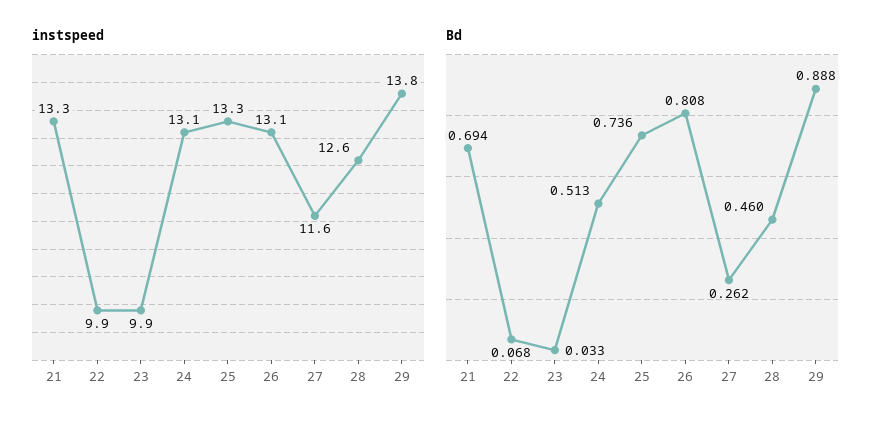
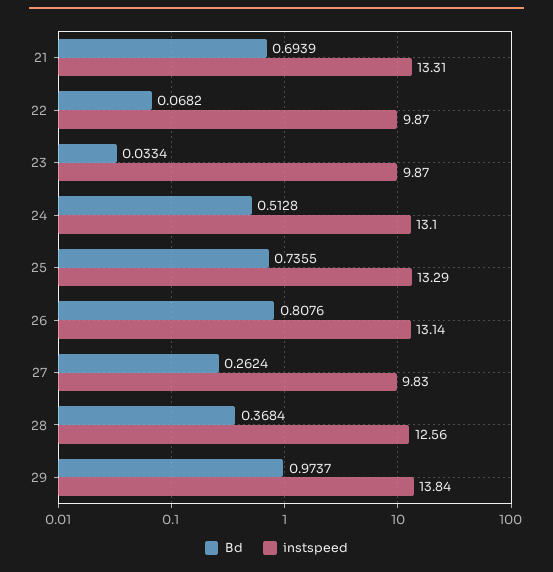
instspeed, 27: 11.6 -> 9.83
Bd, 28: 0.46 -> 0.3684
Bd, 29: 0.888 -> 0.9737

